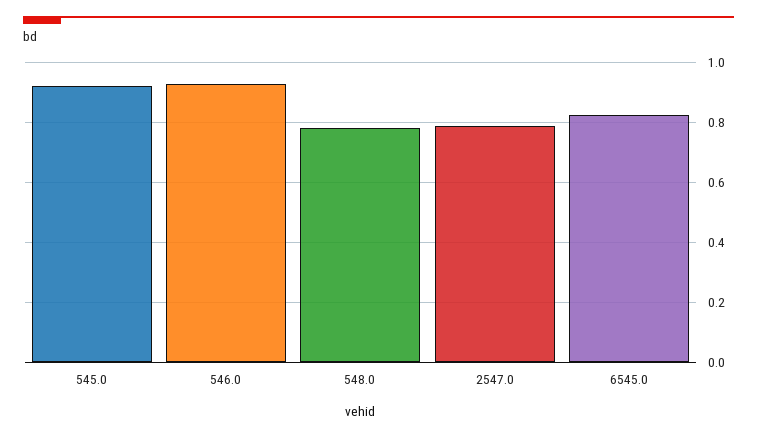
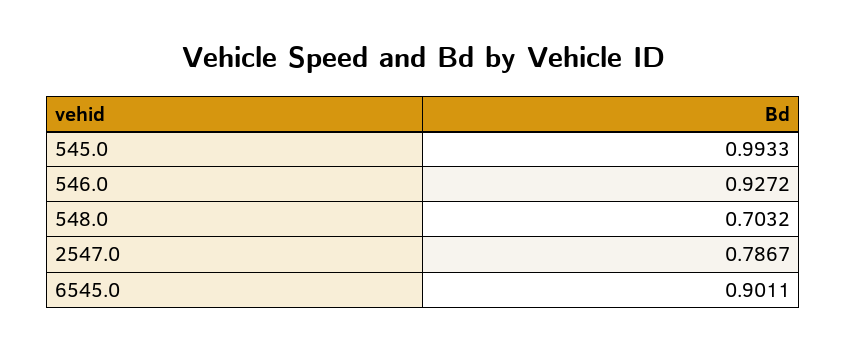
545.0: 0.925 -> 0.9933
548.0: 0.775 -> 0.7032
6545.0: 0.825 -> 0.9011

